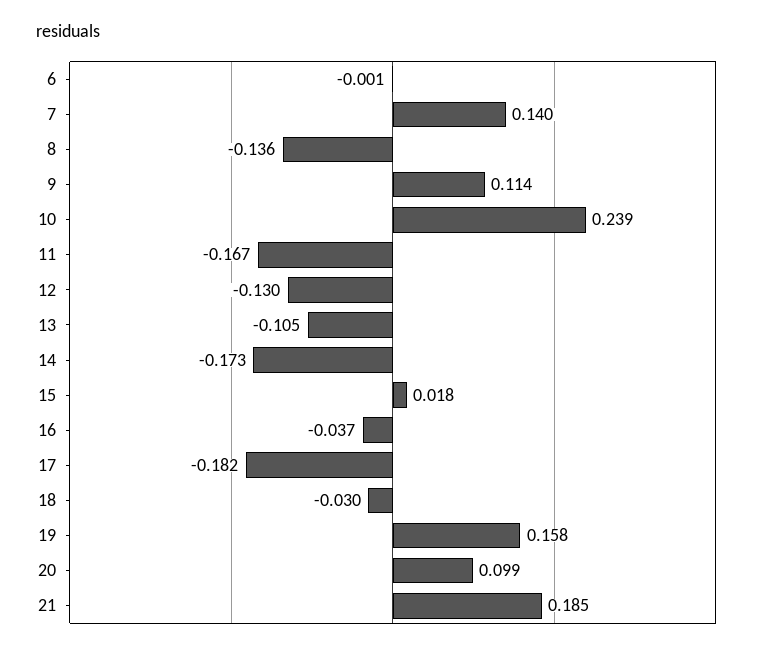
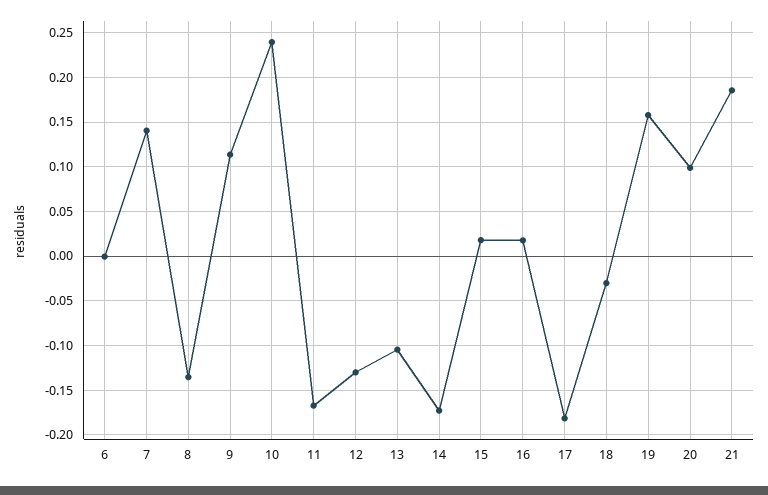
16: -0.037 -> 0.02

